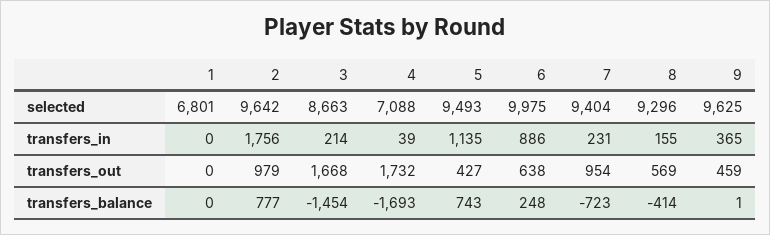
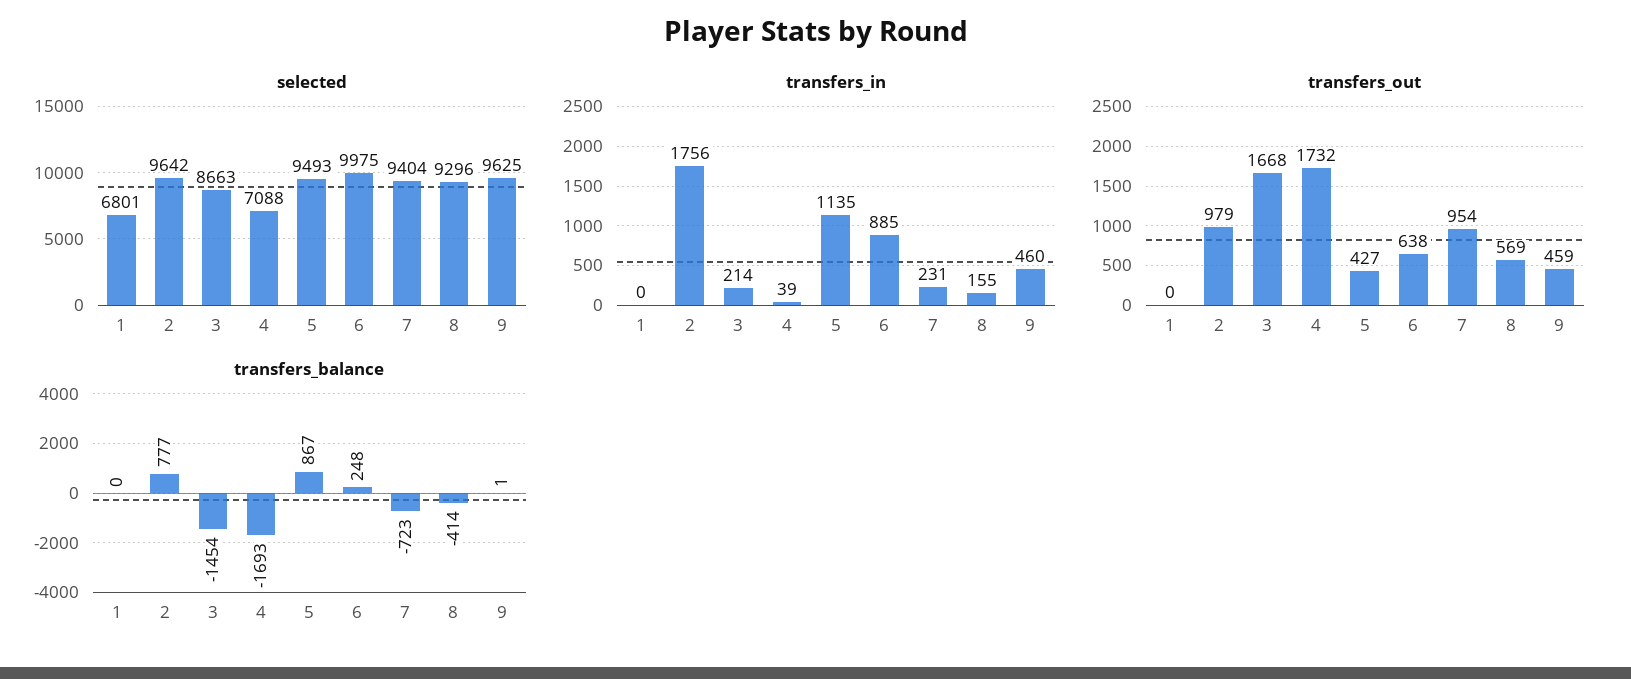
transfers_in, 6: 886 -> 885
transfers_in, 9: 365 -> 460
transfers_balance, 5: 743 -> 867

